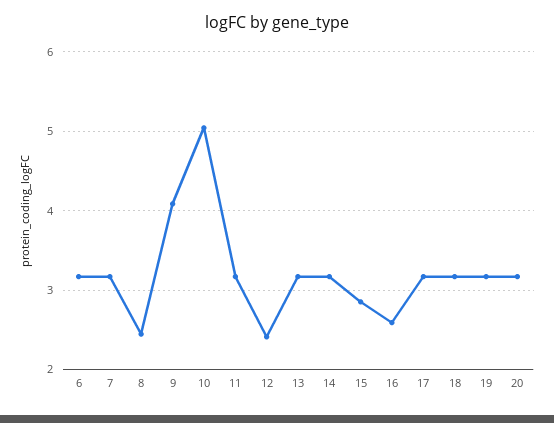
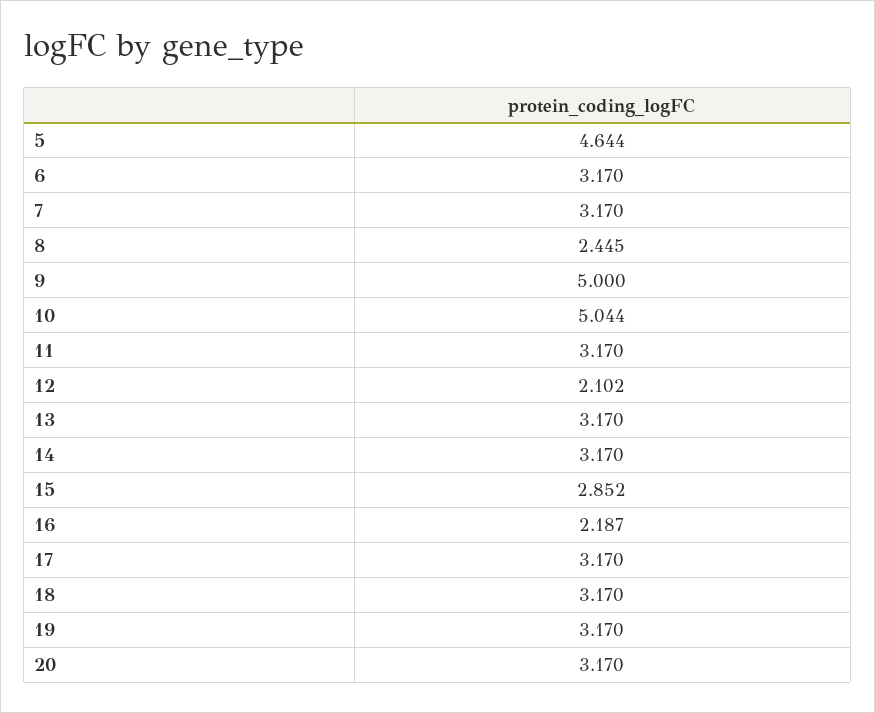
9: 4.1 -> 5
12: 2.4 -> 2.102
16: 2.6 -> 2.187
5: none -> 4.644

